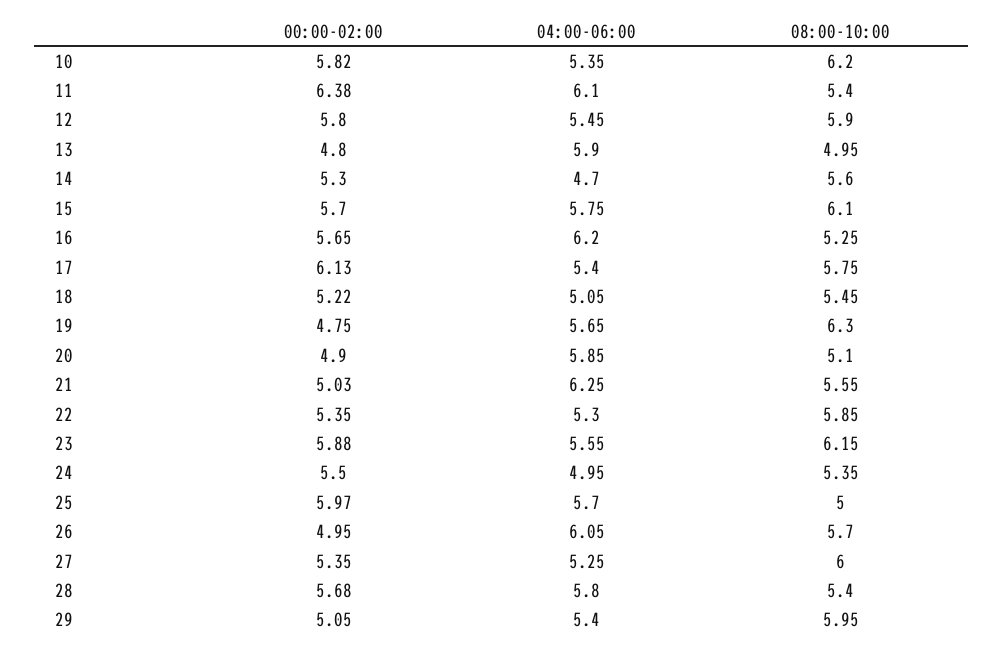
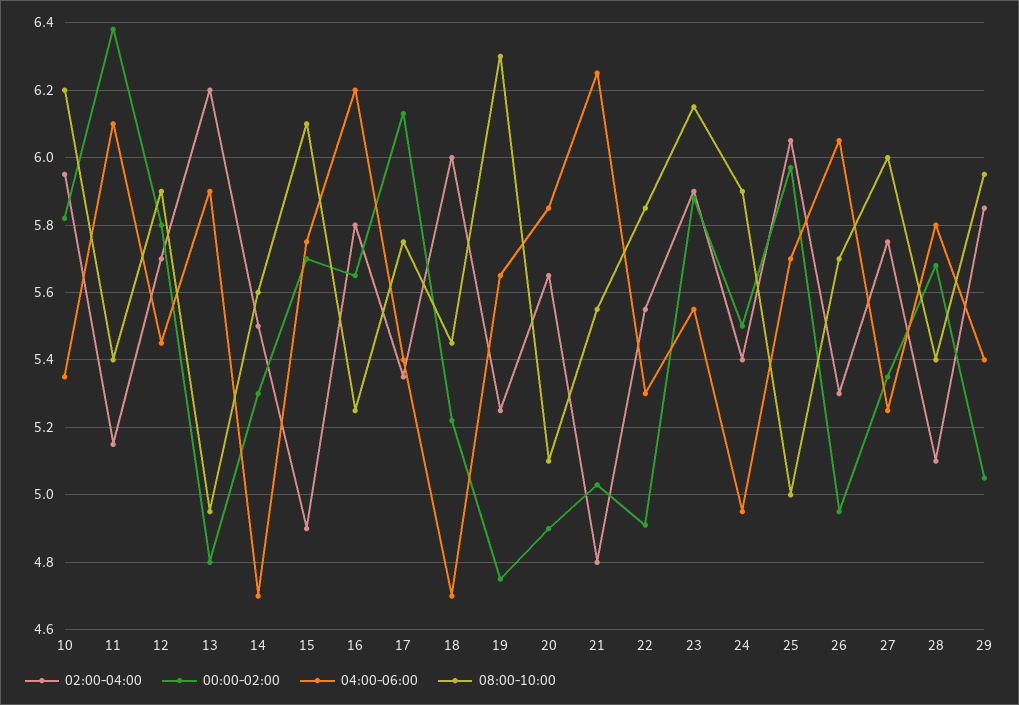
04:00-06:00, 18: 5.05 -> 4.7
00:00-02:00, 22: 5.35 -> 4.9
08:00-10:00, 24: 5.35 -> 5.9
02:00-04:00, 10: none -> 5.95
02:00-04:00, 11: none -> 5.15
02:00-04:00, 12: none -> 5.7
02:00-04:00, 13: none -> 6.2
02:00-04:00, 14: none -> 5.5
02:00-04:00, 15: none -> 4.9
02:00-04:00, 16: none -> 5.8
02:00-04:00, 17: none -> 5.35
02:00-04:00, 18: none -> 6
02:00-04:00, 19: none -> 5.25
02:00-04:00, 20: none -> 5.65
02:00-04:00, 21: none -> 4.8
02:00-04:00, 22: none -> 5.55
02:00-04:00, 23: none -> 5.9
02:00-04:00, 24: none -> 5.4
02:00-04:00, 25: none -> 6.05
02:00-04:00, 26: none -> 5.3
02:00-04:00, 27: none -> 5.75
02:00-04:00, 28: none -> 5.1
02:00-04:00, 29: none -> 5.85

